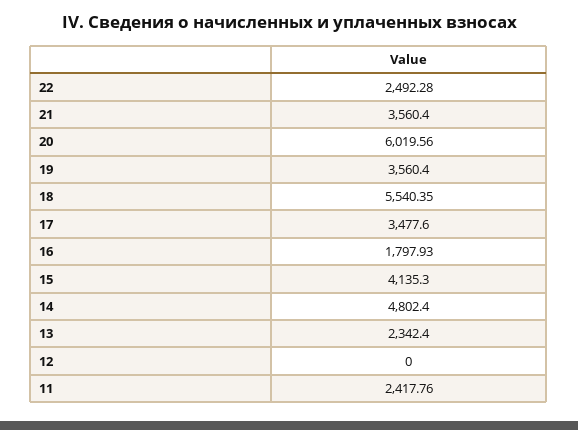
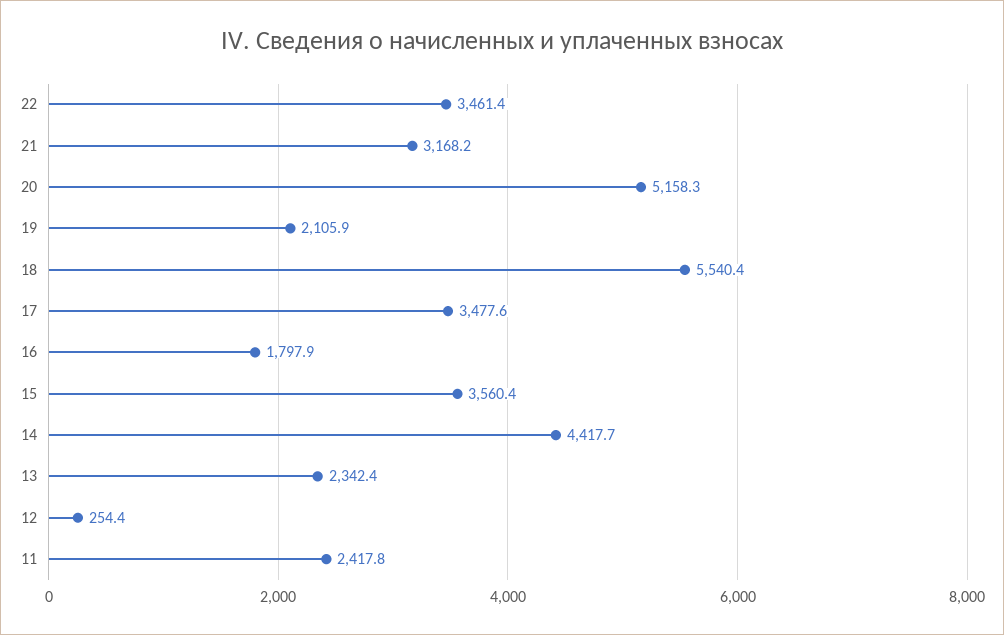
22: 2492.28 -> 3461.4
21: 3560.4 -> 3168.2
20: 6019.56 -> 5158.3
19: 3560.4 -> 2105.9
15: 4135.3 -> 3560.4
14: 4802.4 -> 4417.7
12: 0 -> 254.4

